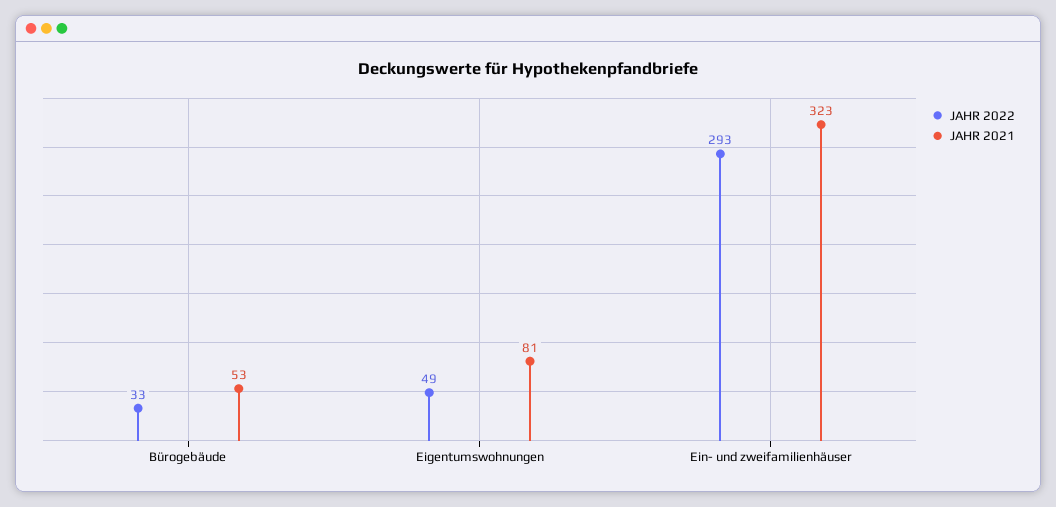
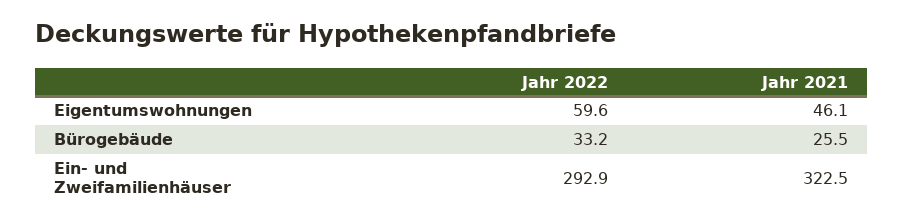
JAHR 2021, Bürogebäude: 53 -> 25.5
JAHR 2022, Eigentumswohnungen: 49 -> 59.6
JAHR 2021, Eigentumswohnungen: 81 -> 46.1

